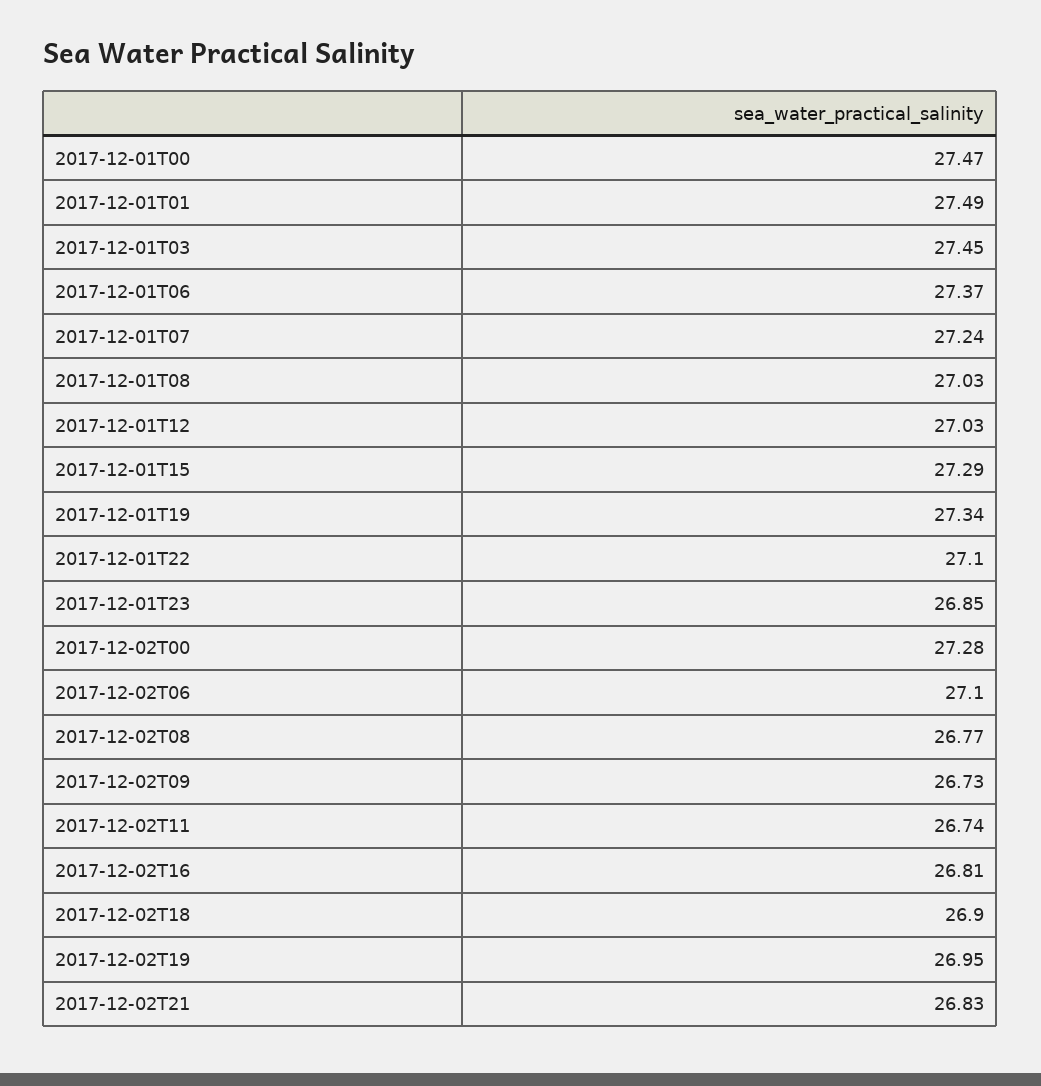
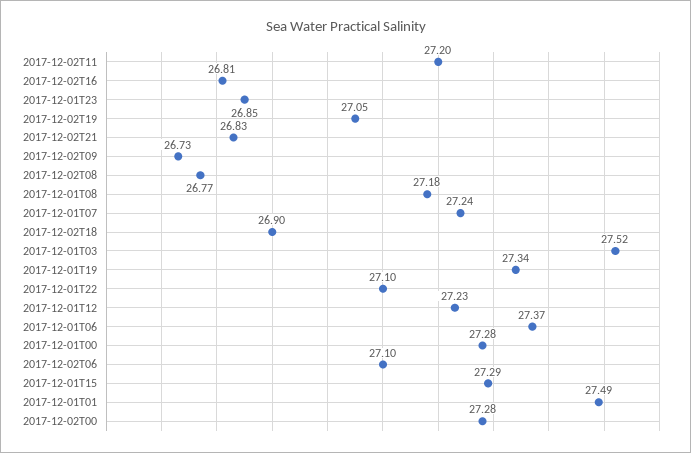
2017-12-01T00: 27.47 -> 27.28
2017-12-01T03: 27.45 -> 27.52
2017-12-01T08: 27.03 -> 27.18
2017-12-01T12: 27.03 -> 27.23
2017-12-02T11: 26.74 -> 27.2
2017-12-02T19: 26.95 -> 27.05

